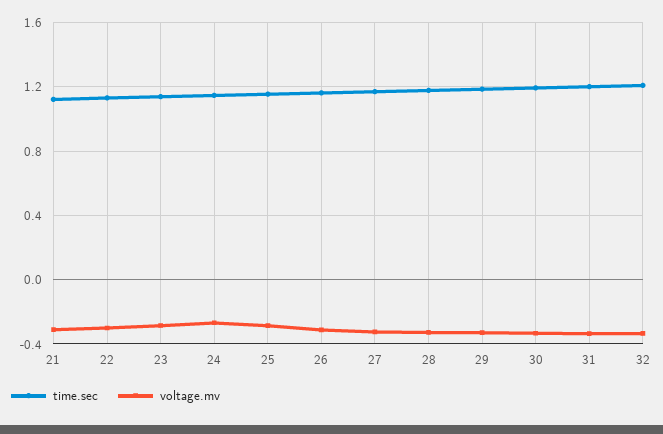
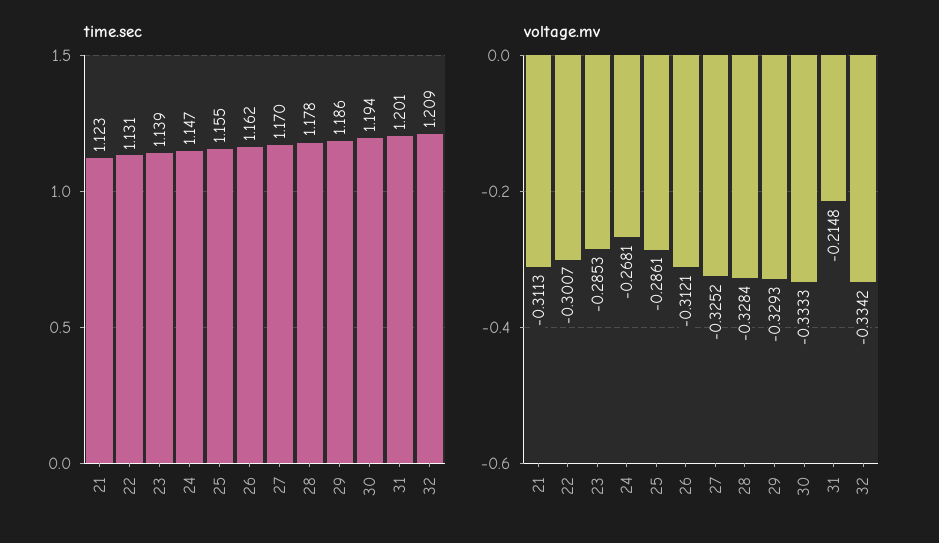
voltage.mv, 31: -0.35 -> -0.2148

